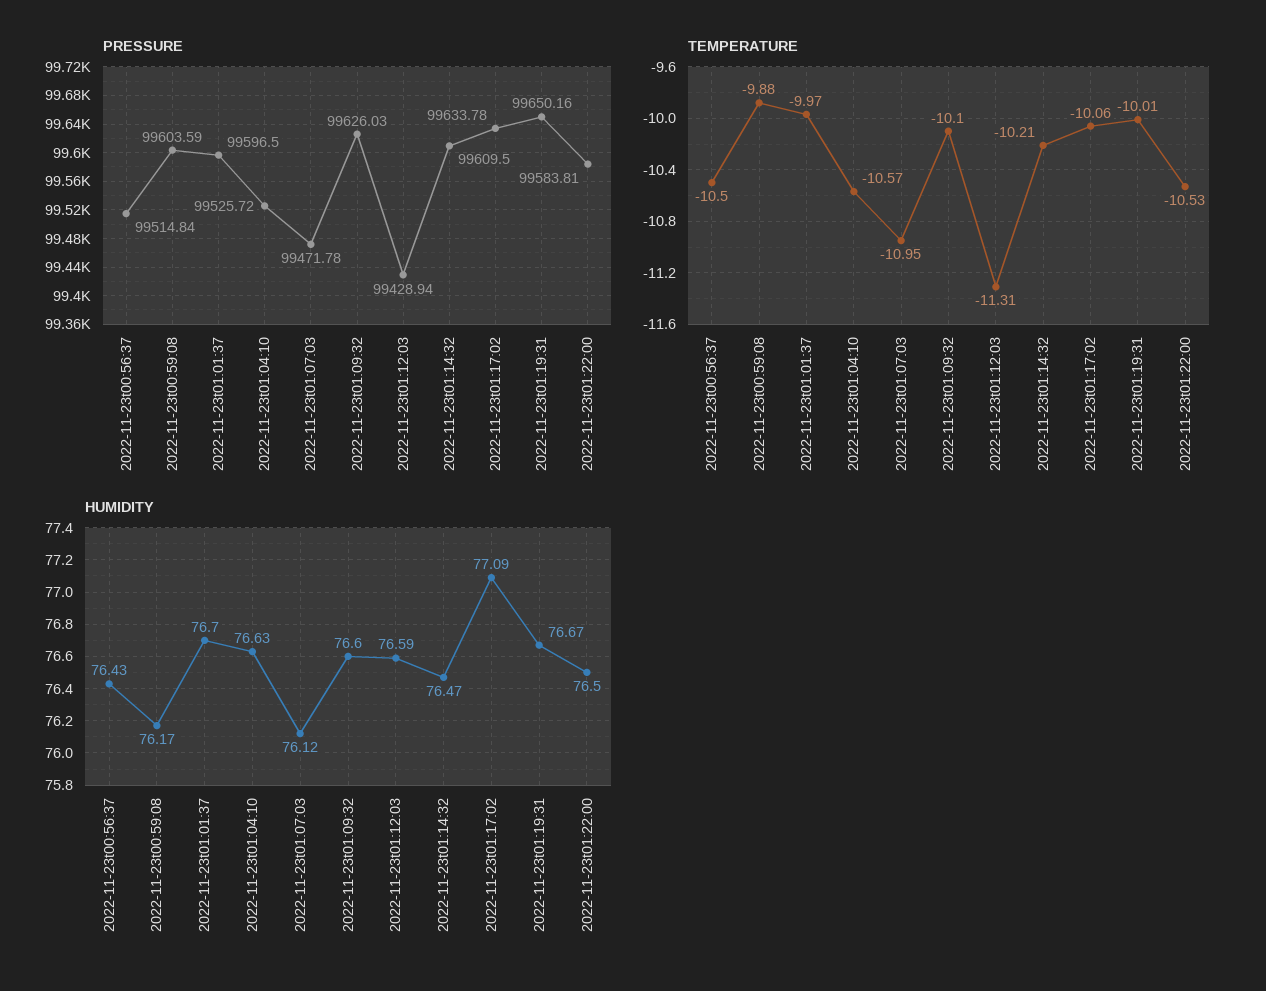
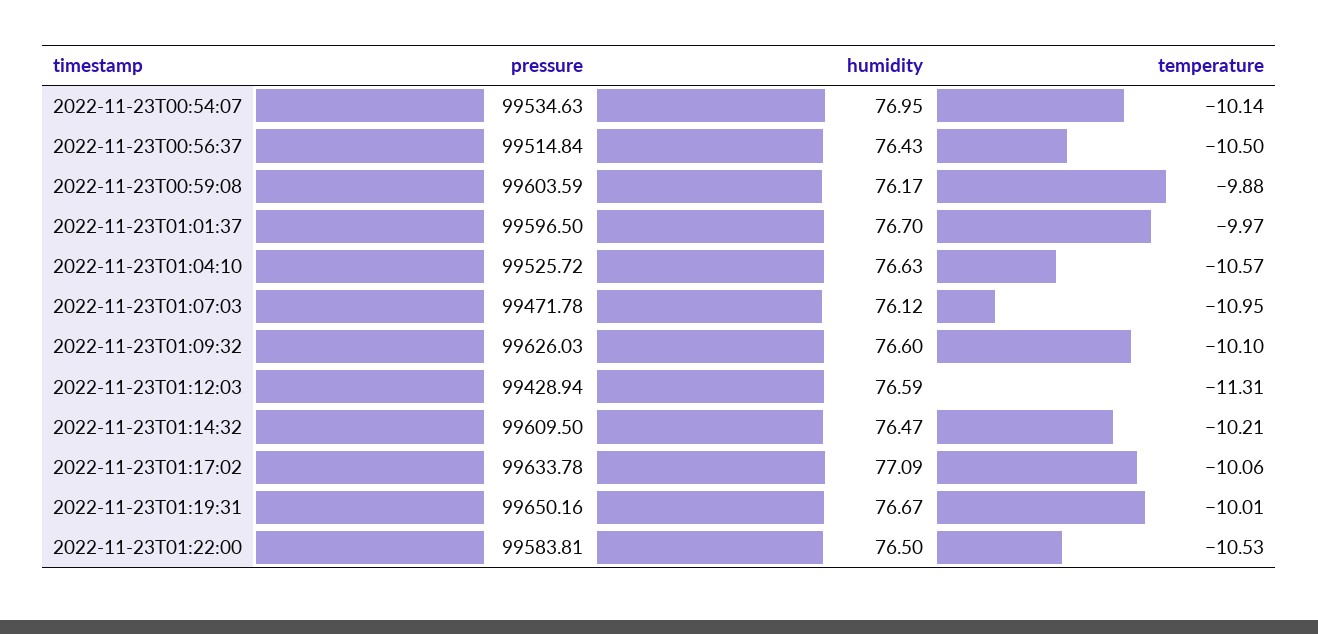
PRESSURE, 2022-11-23T00:54:07: none -> 99534.63
HUMIDITY, 2022-11-23T00:54:07: none -> 76.95
TEMPERATURE, 2022-11-23T00:54:07: none -> -10.14

